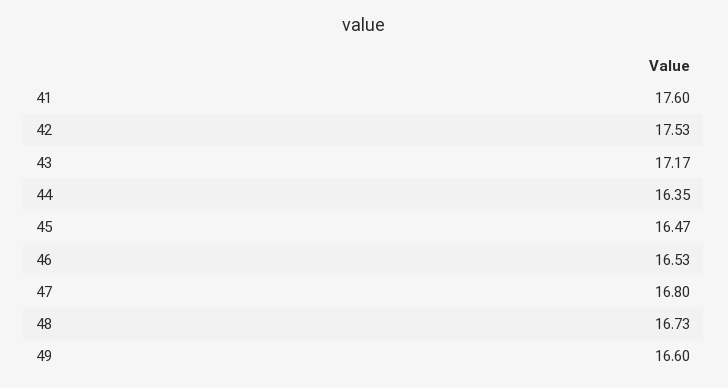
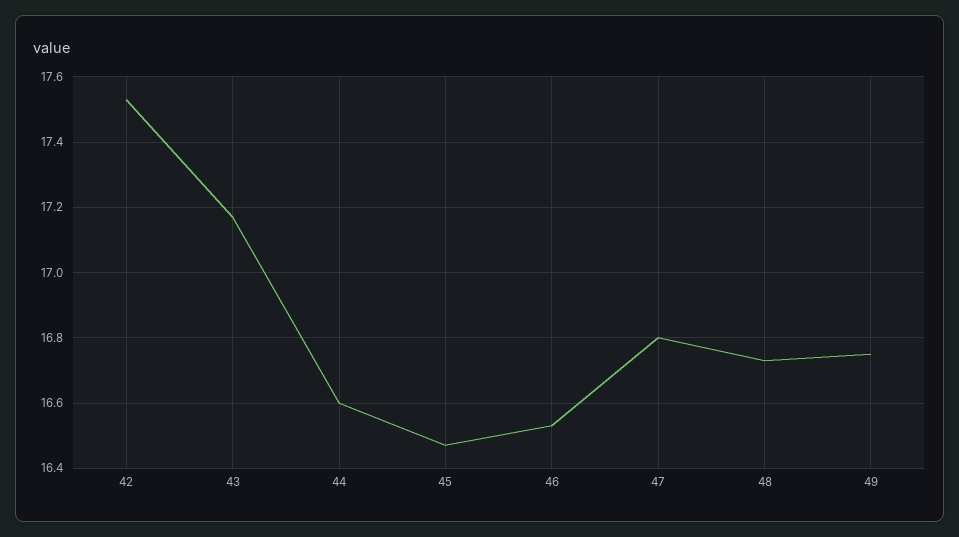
41: 17.6 -> none
44: 16.35 -> 16.6
49: 16.6 -> 16.75

